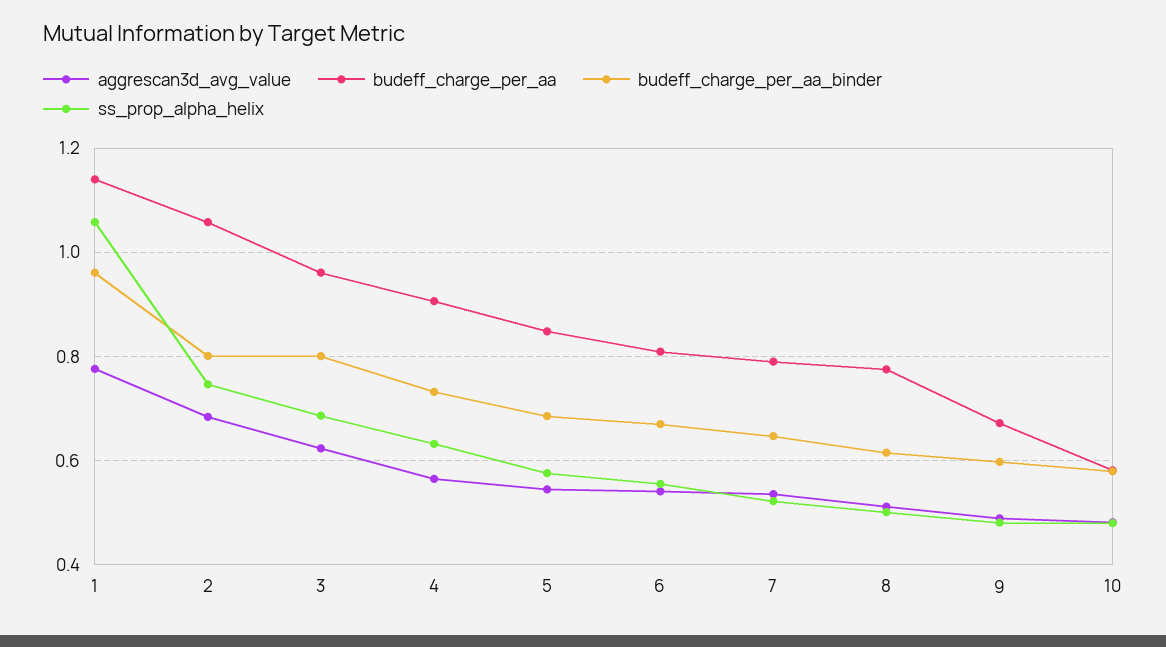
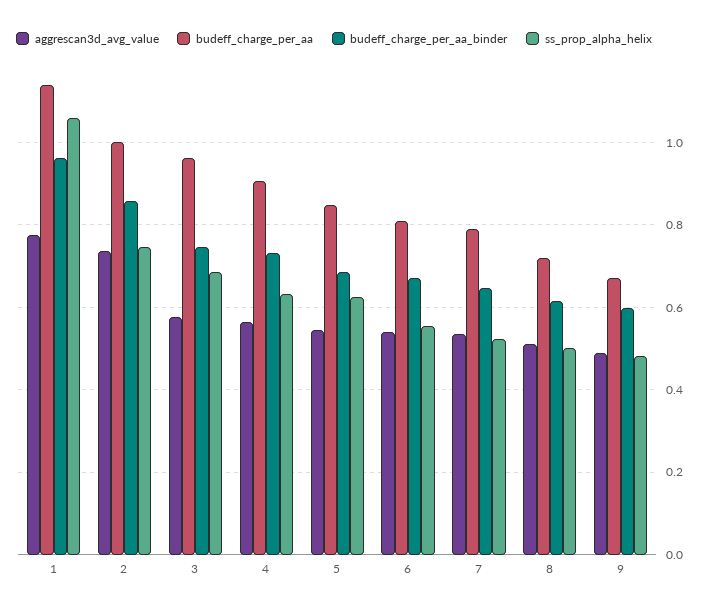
aggrescan3d_avg_value, 2: 0.68 -> 0.74
budeff_charge_per_aa, 2: 1.06 -> 1
budeff_charge_per_aa_binder, 2: 0.8 -> 0.86
aggrescan3d_avg_value, 3: 0.62 -> 0.58
budeff_charge_per_aa_binder, 3: 0.8 -> 0.74
ss_prop_alpha_helix, 5: 0.58 -> 0.62
budeff_charge_per_aa, 8: 0.78 -> 0.72
aggrescan3d_avg_value, 10: 0.48 -> none
budeff_charge_per_aa, 10: 0.58 -> none
budeff_charge_per_aa_binder, 10: 0.58 -> none
ss_prop_alpha_helix, 10: 0.48 -> none

